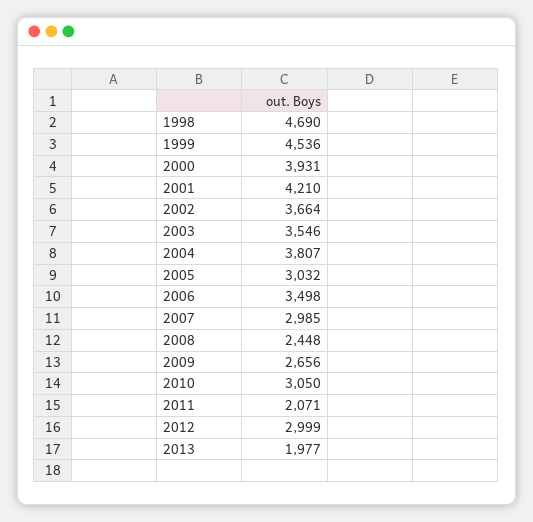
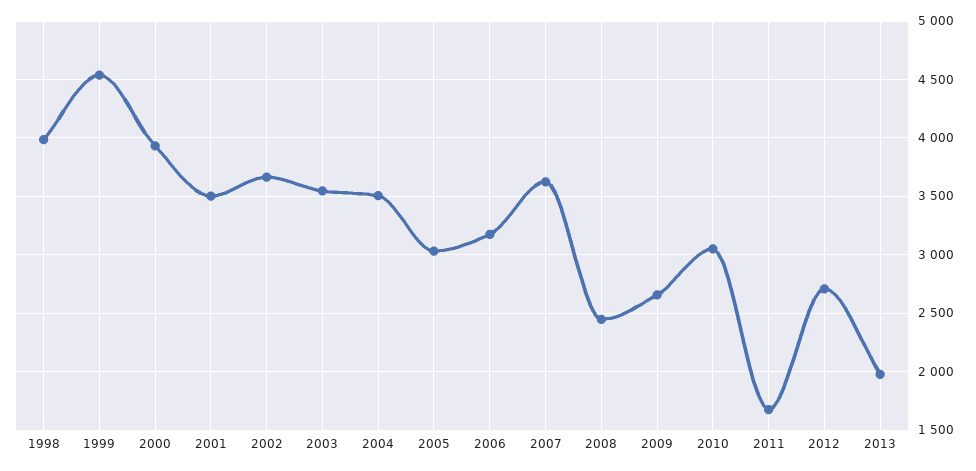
1998: 4690 -> 4000
2001: 4210 -> 3500
2004: 3807 -> 3500
2006: 3498 -> 3200
2007: 2985 -> 3600
2011: 2071 -> 1700
2012: 2999 -> 2700

